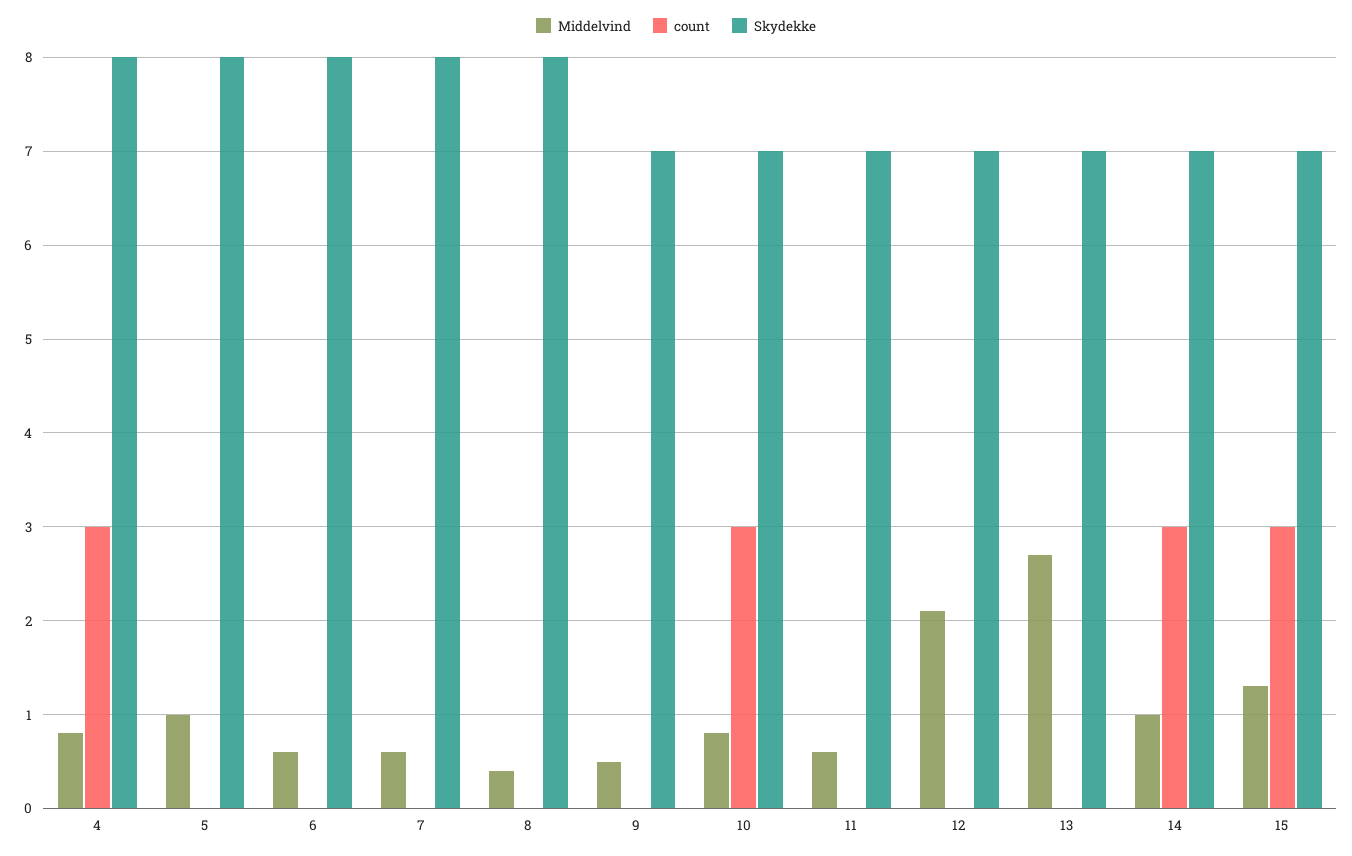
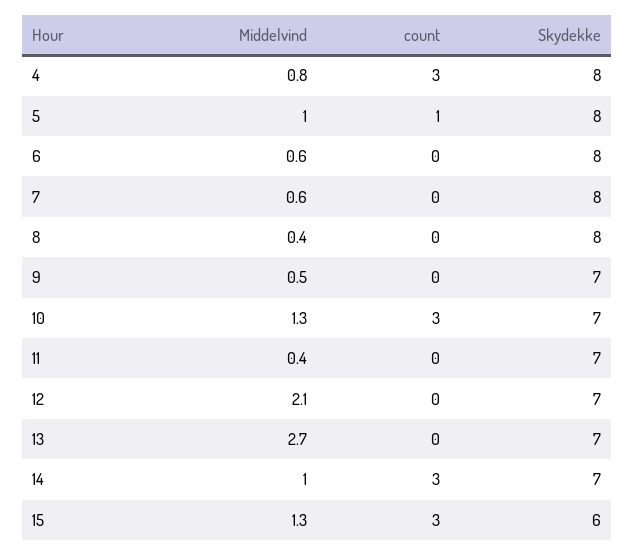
count, 5: 0 -> 1
Middelvind, 10: 0.8 -> 1.3
Middelvind, 11: 0.6 -> 0.4
Skydekke, 15: 7 -> 6

